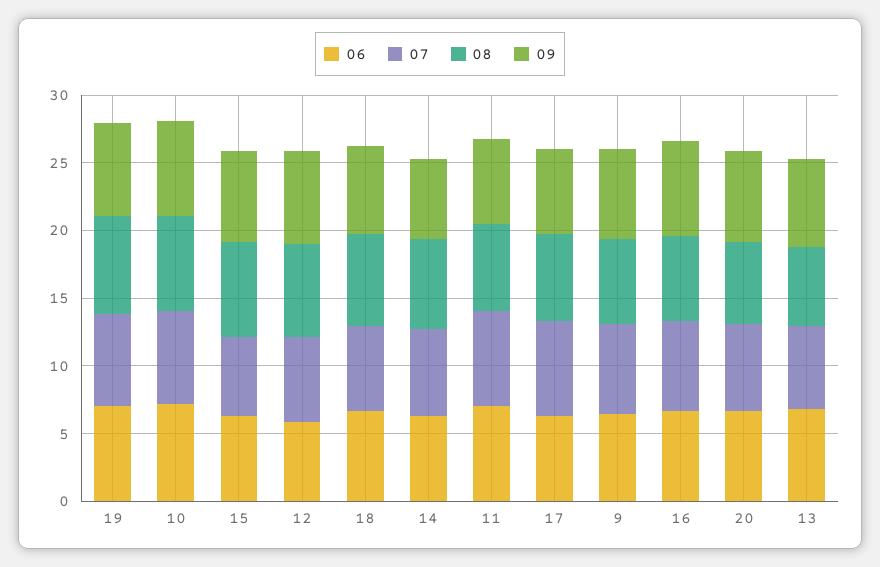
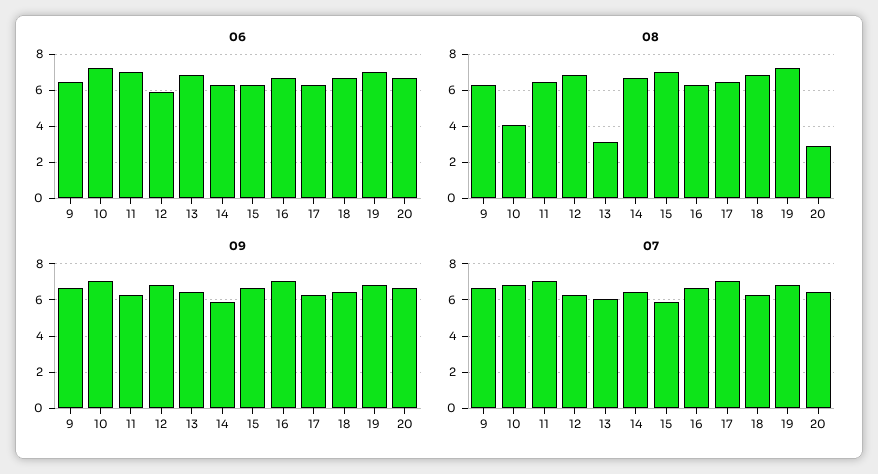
08, 10: 7 -> 4
08, 20: 6 -> 3
08, 13: 6 -> 3

